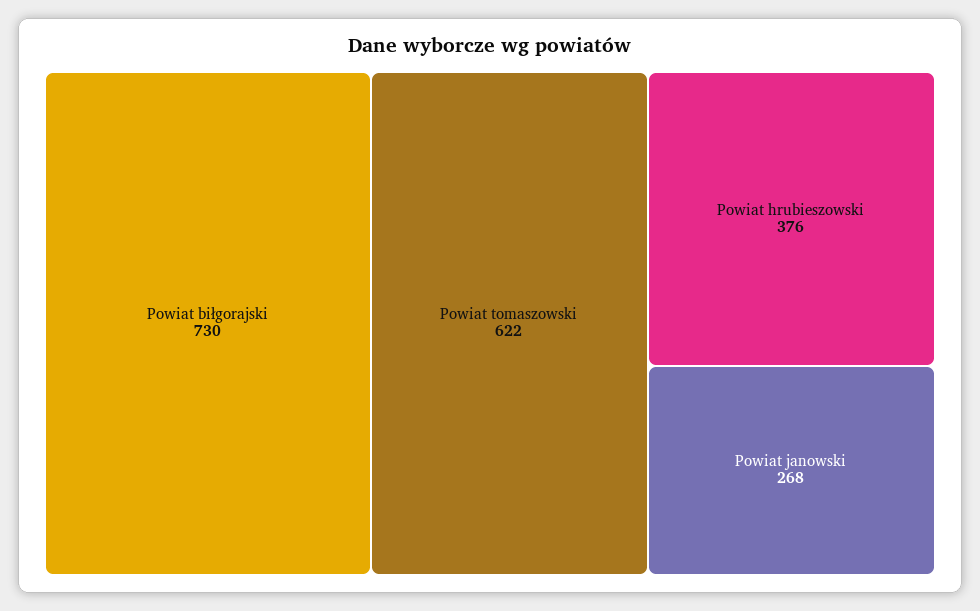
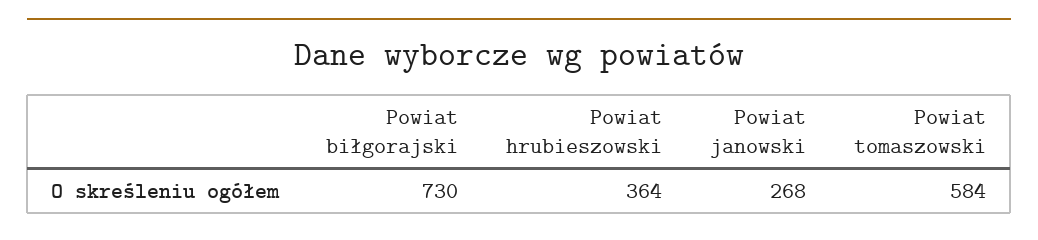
Powiat tomaszowski: 622 -> 584
Powiat hrubieszowski: 376 -> 364

